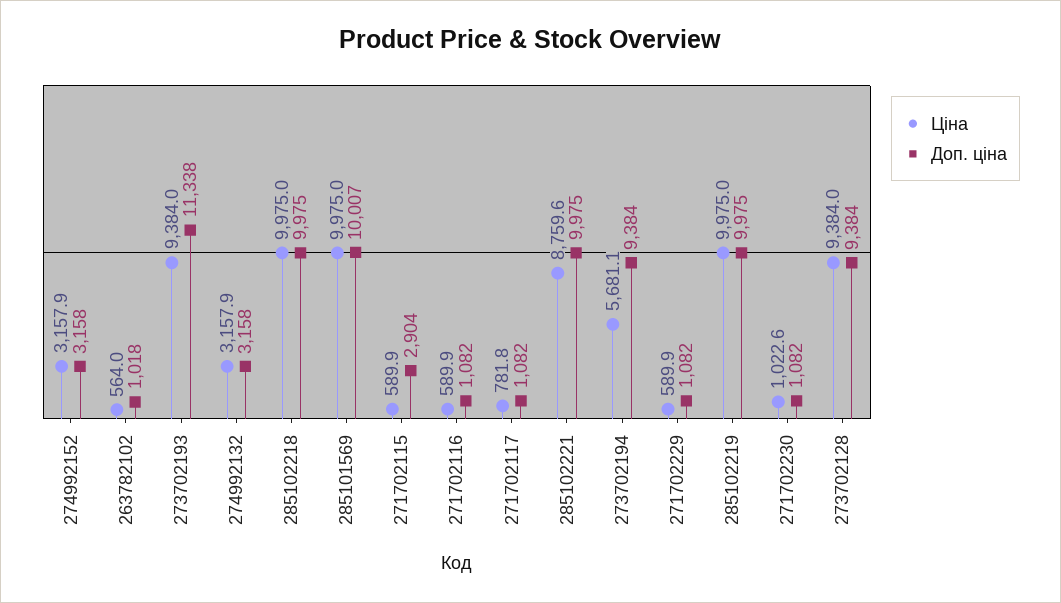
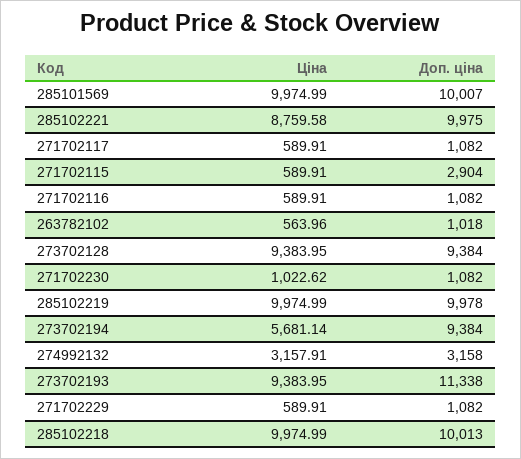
Ціна, 274992152: 3157.9 -> none
Доп. ціна, 274992152: 3158 -> none
Доп. ціна, 285102218: 9975 -> 10013
Ціна, 271702117: 781.8 -> 589.91
Доп. ціна, 285102219: 9975 -> 9978

